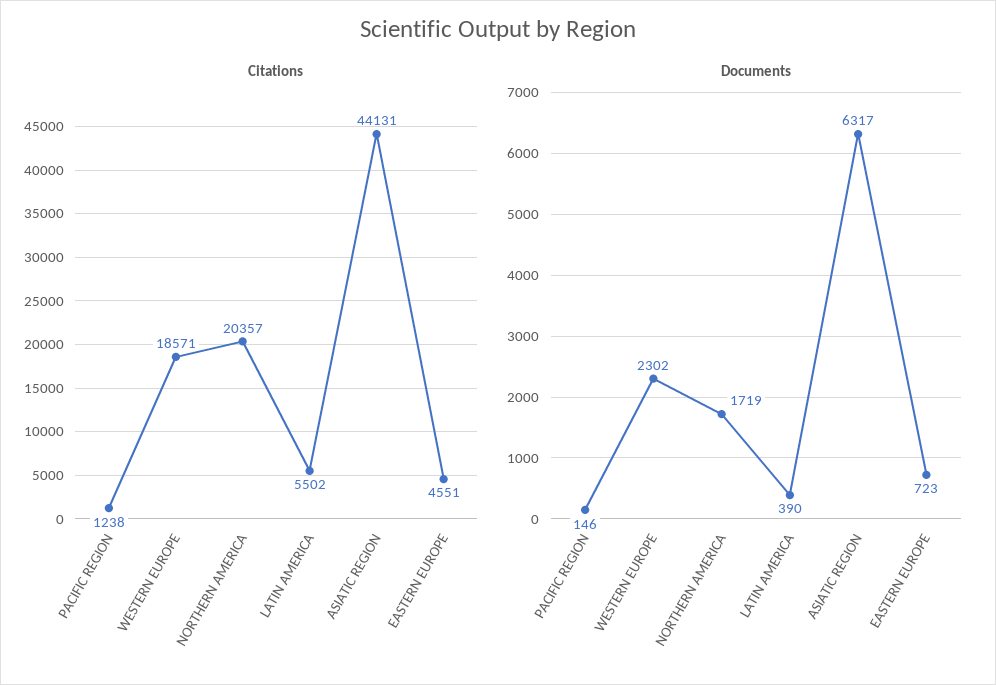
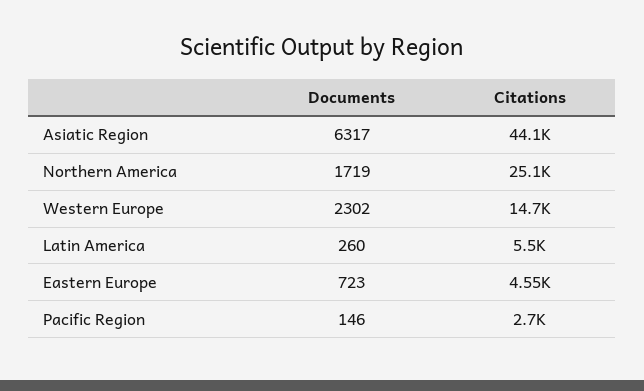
Citations, PACIFIC REGION: 1238 -> 2700
Citations, WESTERN EUROPE: 18571 -> 14700
Citations, NORTHERN AMERICA: 20357 -> 25100
Documents, LATIN AMERICA: 390 -> 260

